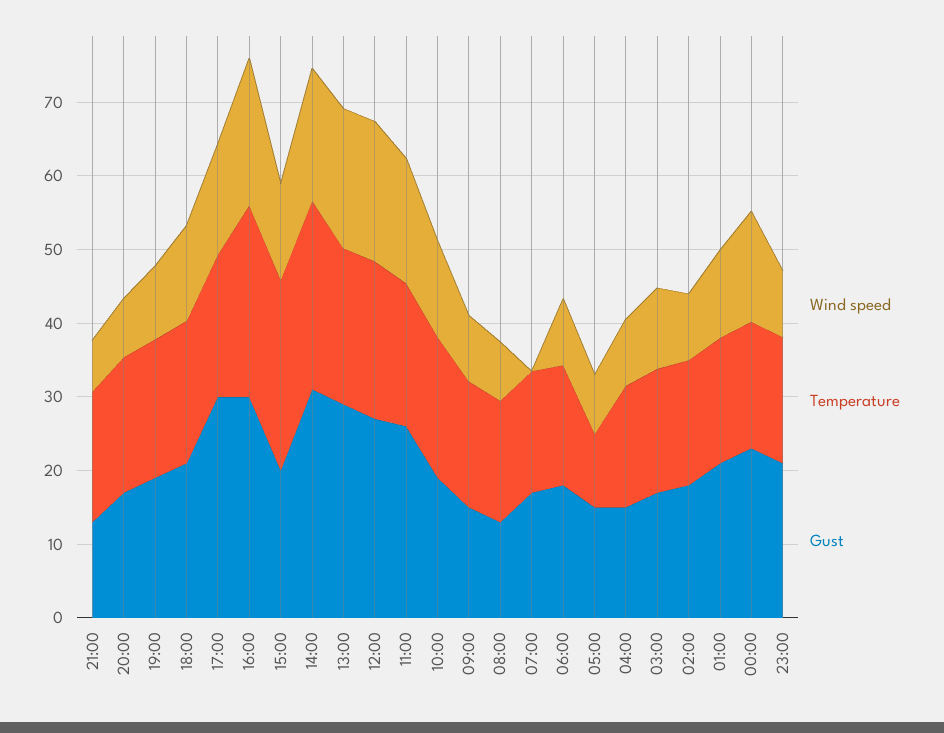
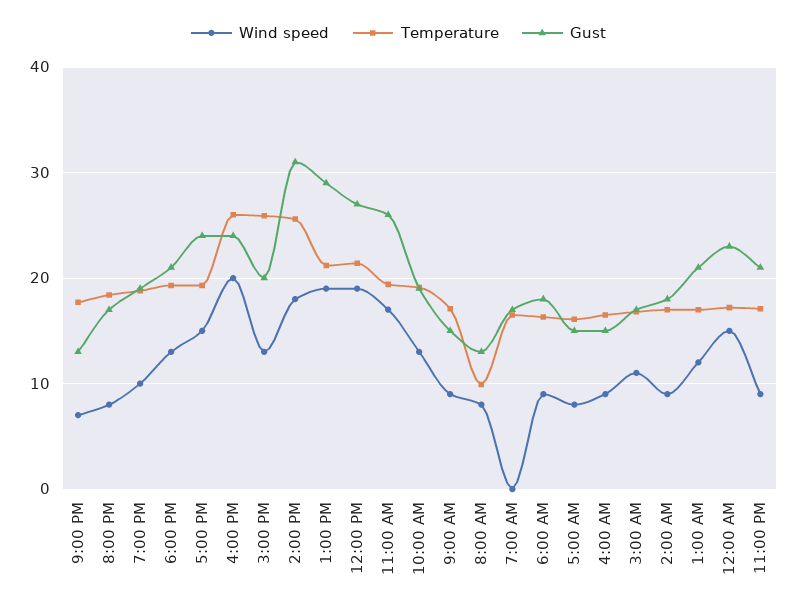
Gust, 17:00: 30 -> 24
Gust, 16:00: 30 -> 24
Temperature, 08:00: 16 -> 10
Temperature, 05:00: 10 -> 16

